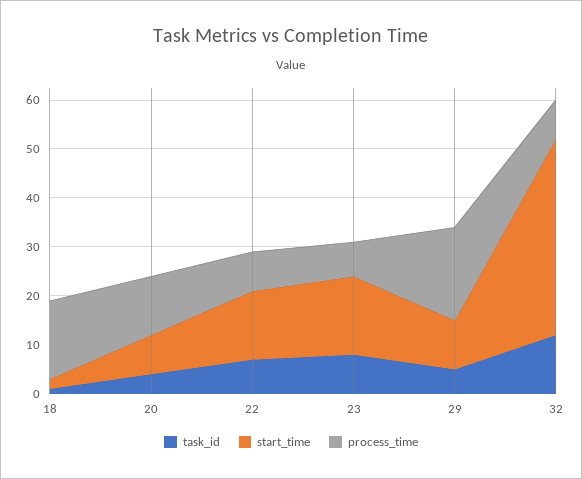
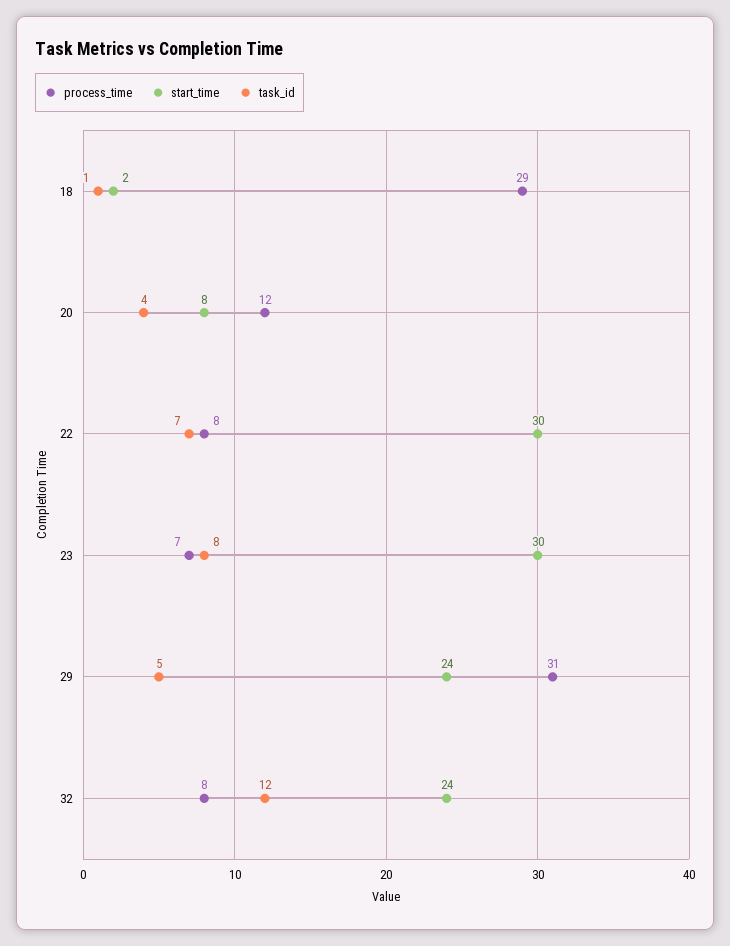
process_time, 18: 15 -> 29
start_time, 22: 15 -> 30
start_time, 23: 15 -> 30
start_time, 29: 10 -> 24
process_time, 29: 20 -> 31
start_time, 32: 40 -> 24

